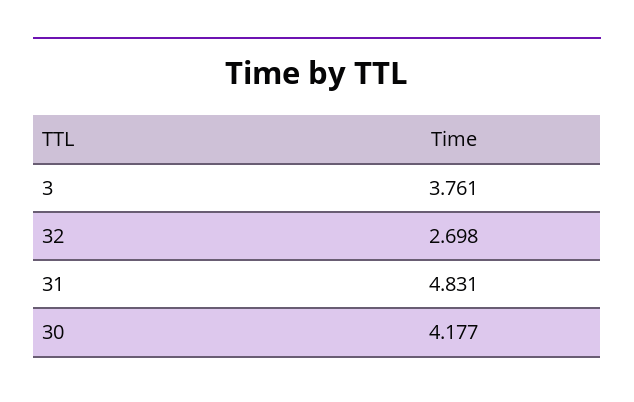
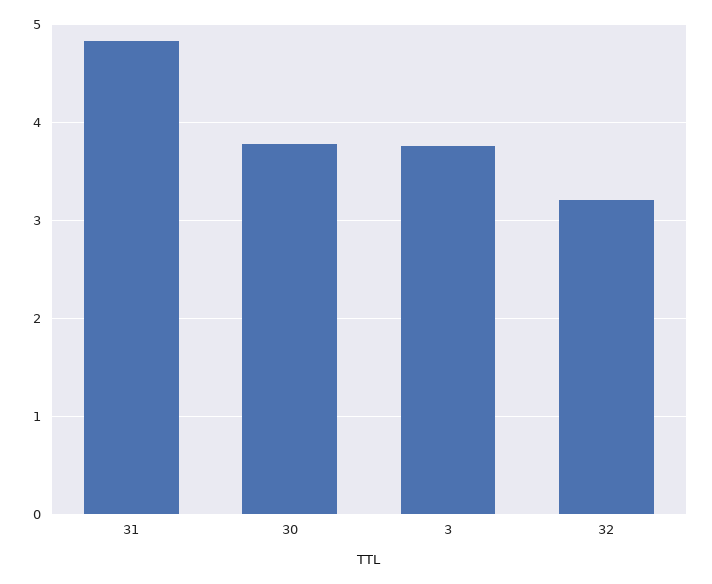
32: 2.698 -> 3.2
30: 4.177 -> 3.8

